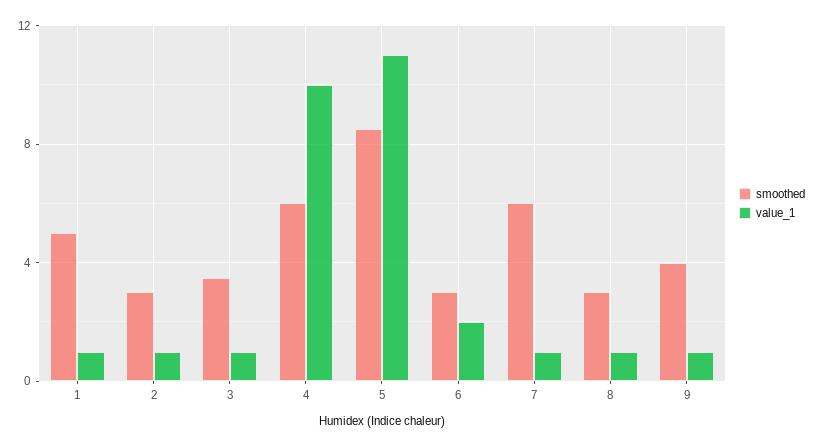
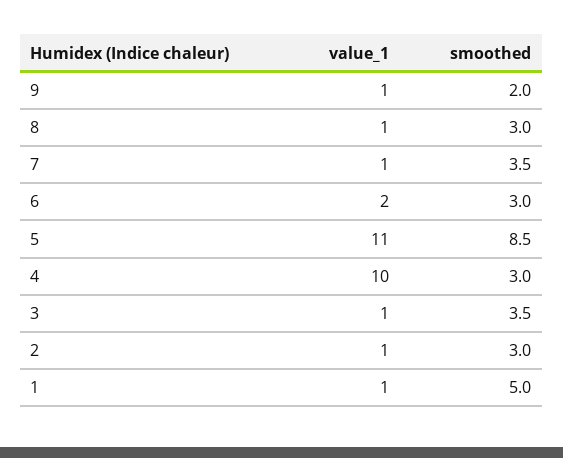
smoothed, 4: 6 -> 3
smoothed, 7: 6 -> 3.5
smoothed, 9: 4 -> 2

